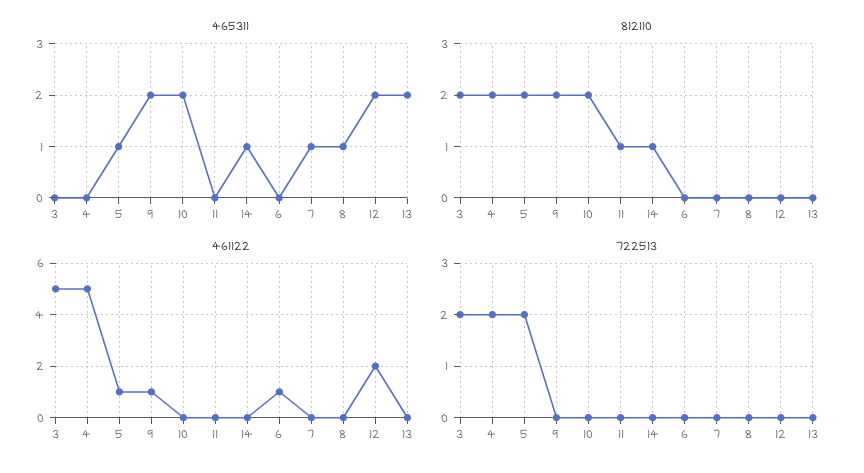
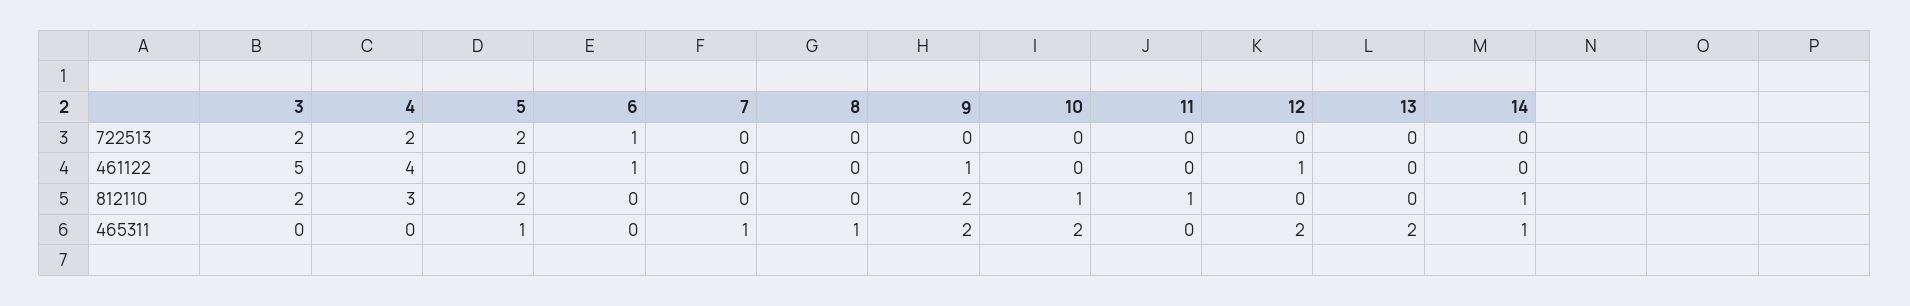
812110, 4: 2 -> 3
812110, 10: 2 -> 1
461122, 4: 5 -> 4
461122, 5: 1 -> 0
461122, 12: 2 -> 1
722513, 6: 0 -> 1

